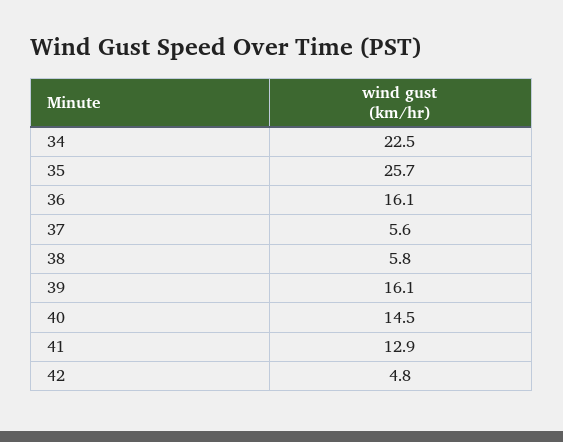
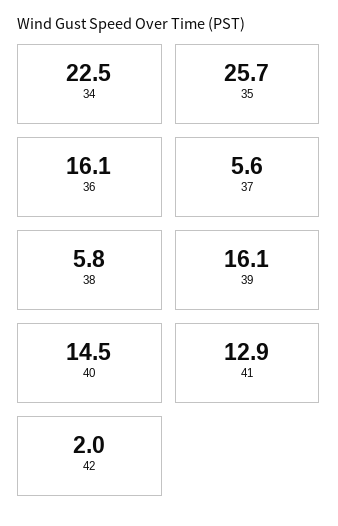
42: 4.8 -> 2

